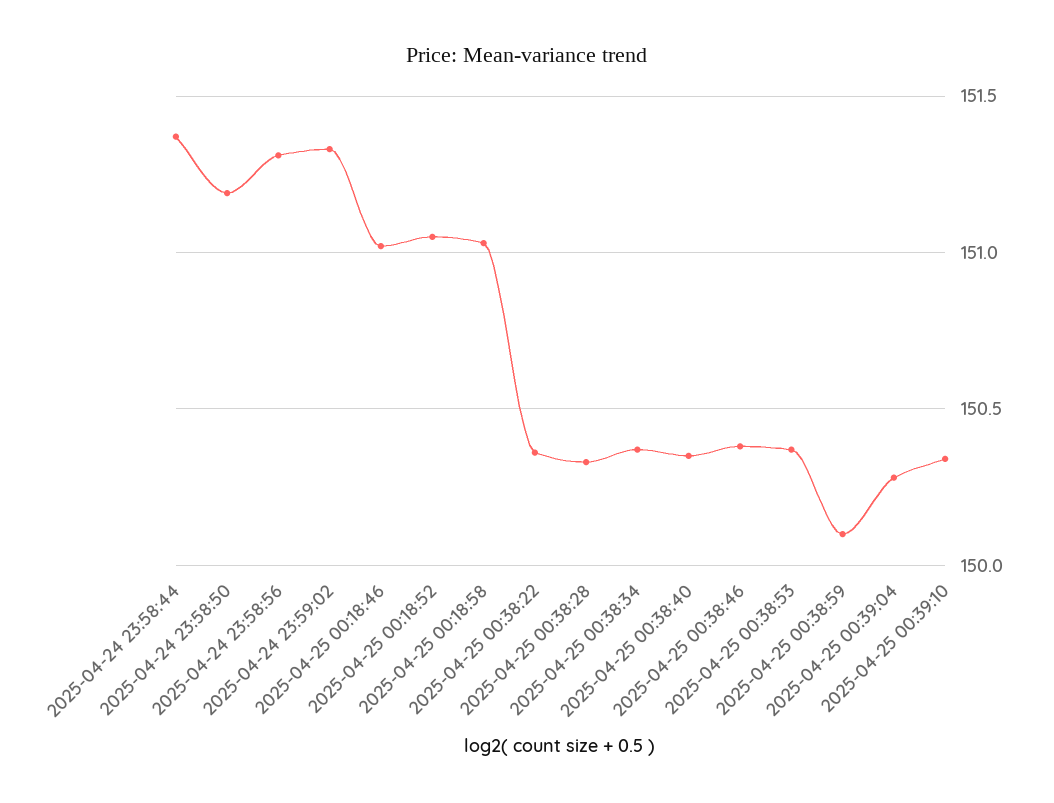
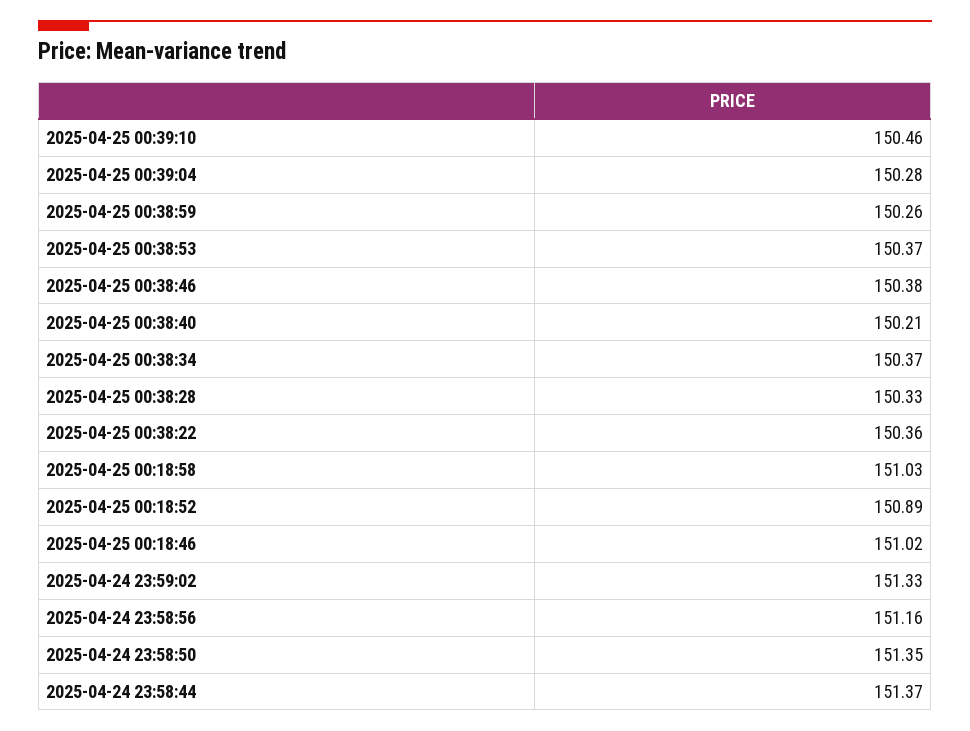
2025-04-24 23:58:50: 151.2 -> 151.35
2025-04-24 23:58:56: 151.3 -> 151.16
2025-04-25 00:18:52: 151.05 -> 150.89
2025-04-25 00:38:40: 150.35 -> 150.21
2025-04-25 00:38:59: 150.1 -> 150.26
2025-04-25 00:39:10: 150.35 -> 150.46

